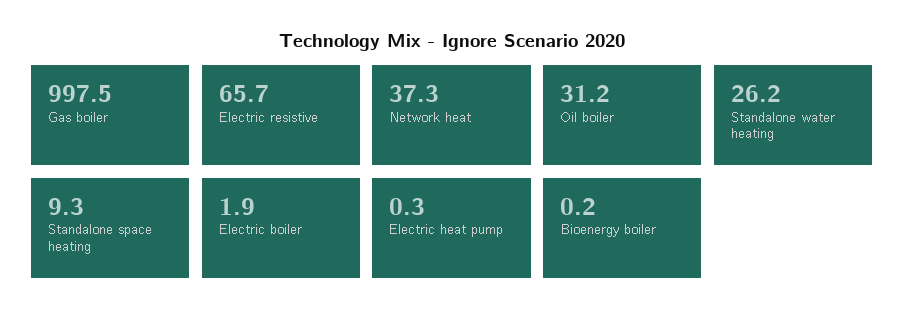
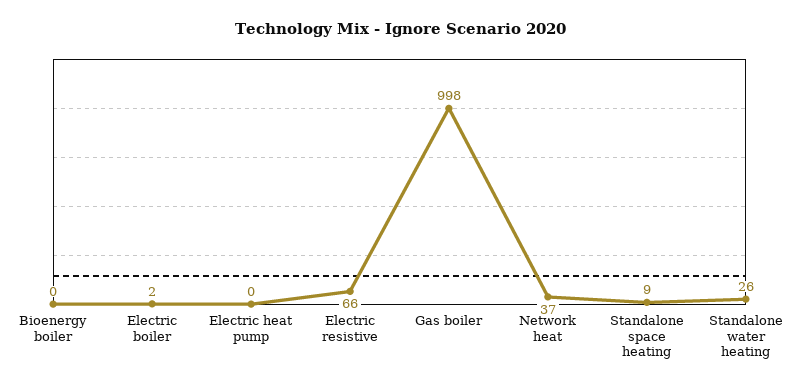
Oil boiler: 31.2 -> none

